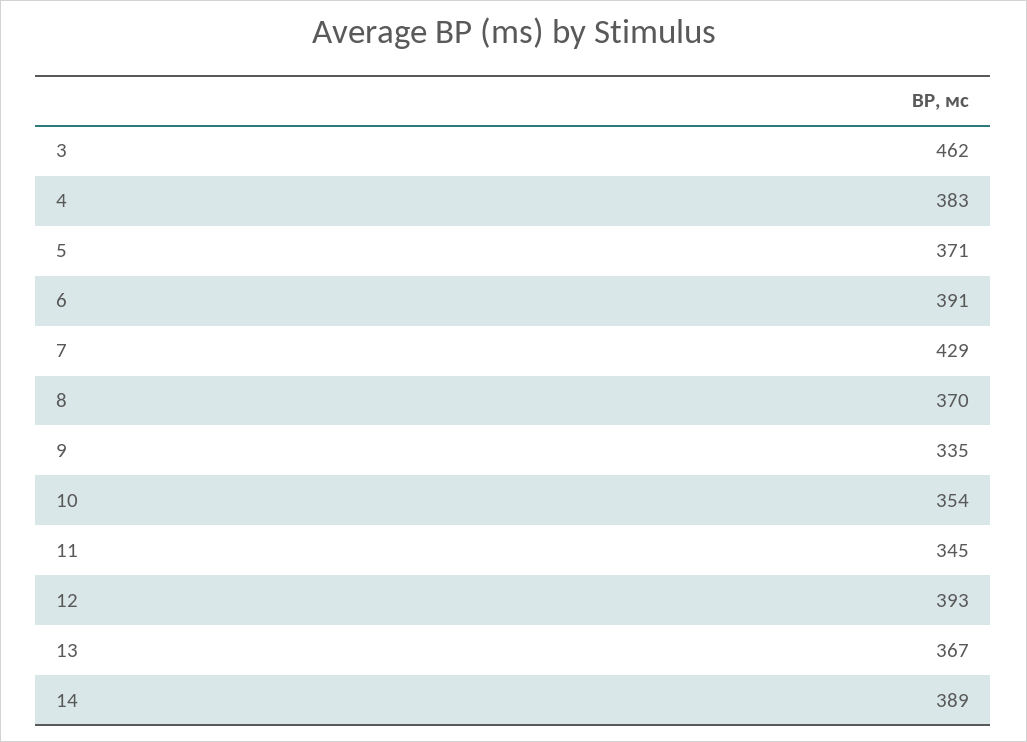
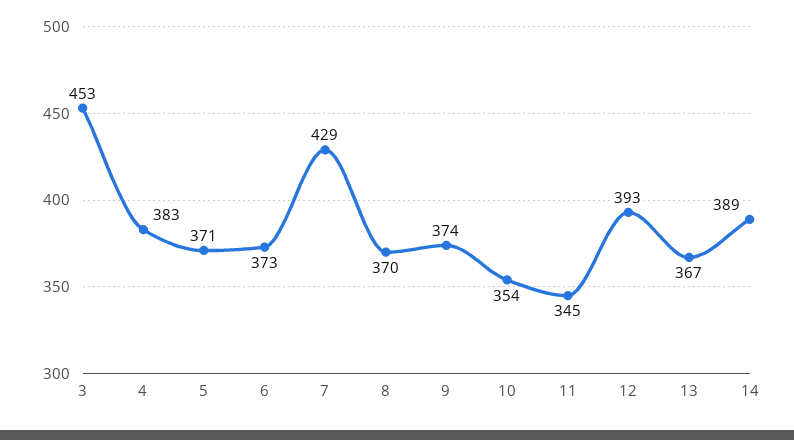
3: 462 -> 453
6: 391 -> 373
9: 335 -> 374

